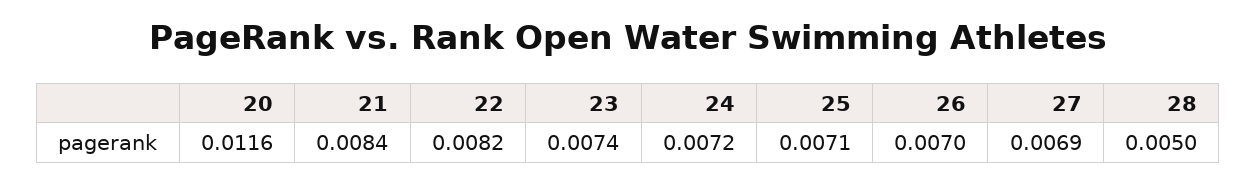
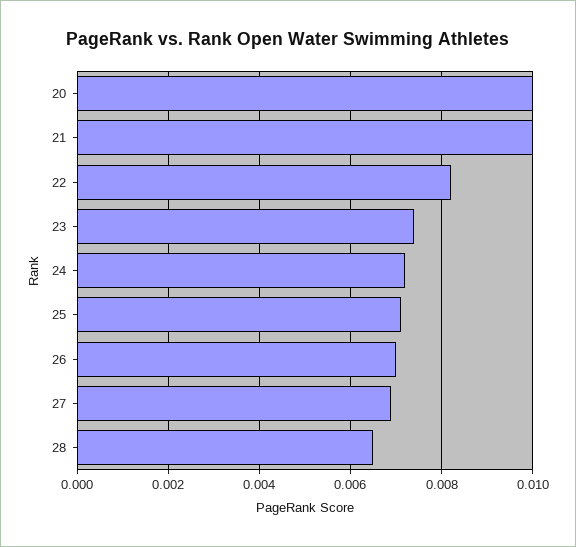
20: 0.0116 -> 0.01
21: 0.0084 -> 0.01
28: 0.005 -> 0.0065

